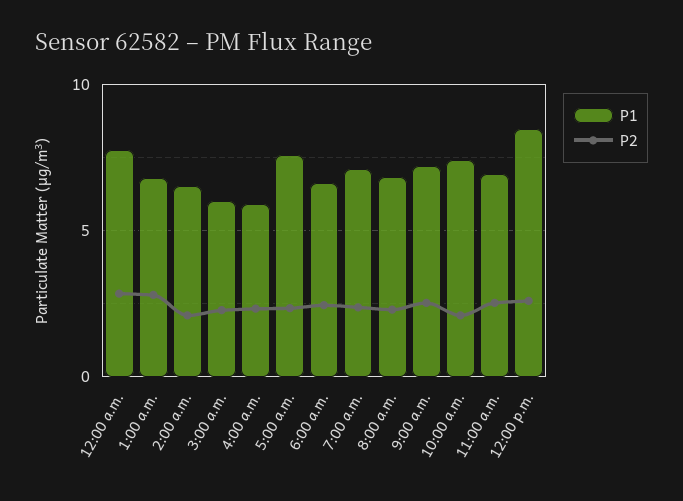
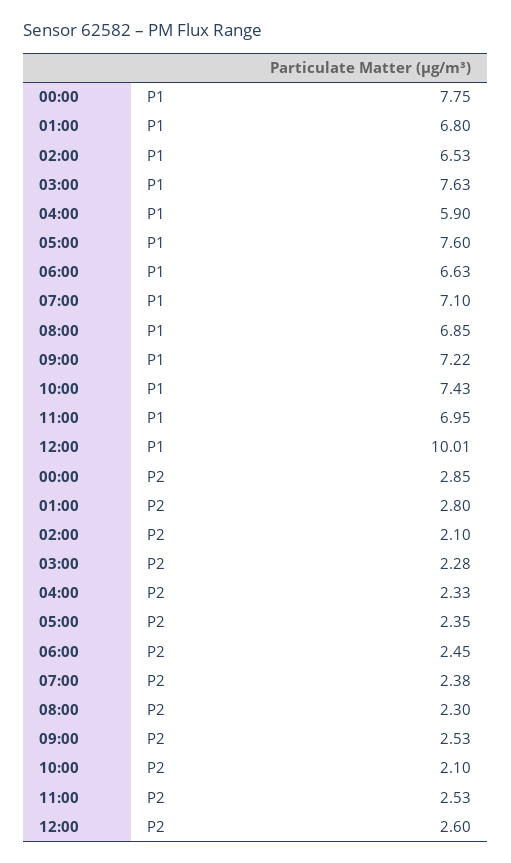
P1, 3:00 a.m.: 6 -> 7.63
P1, 12:00 p.m.: 8.5 -> 10.01

